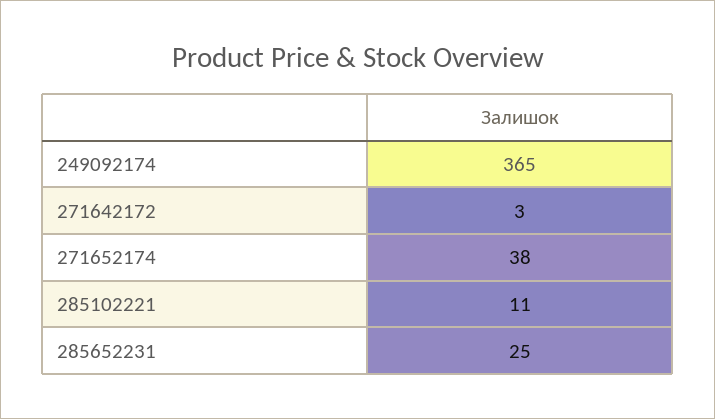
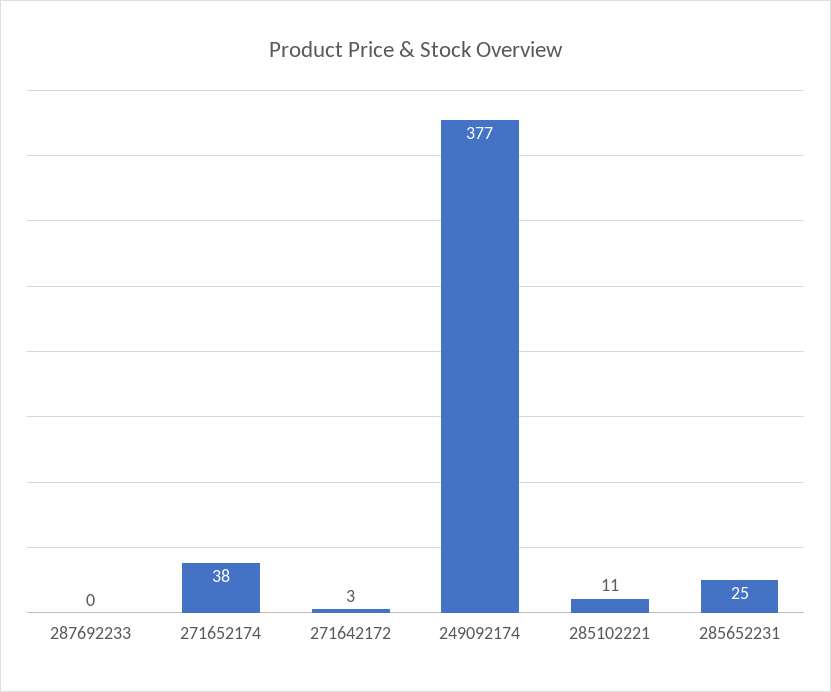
249092174: 365 -> 377
287692233: none -> 0

